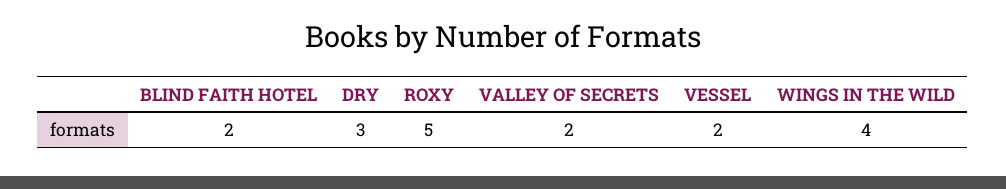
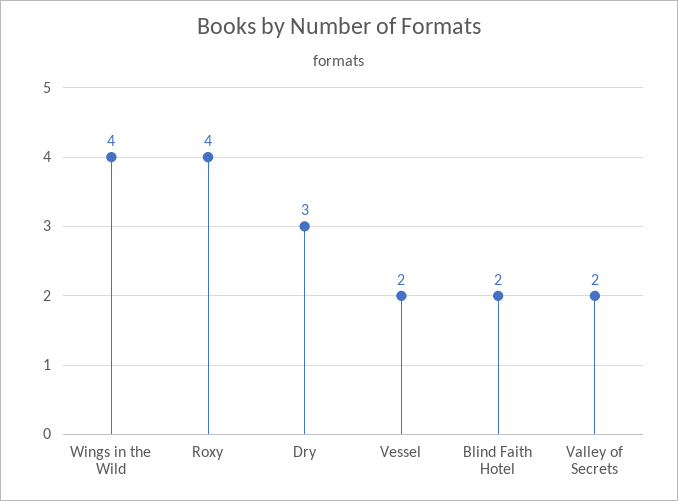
ROXY: 5 -> 4

